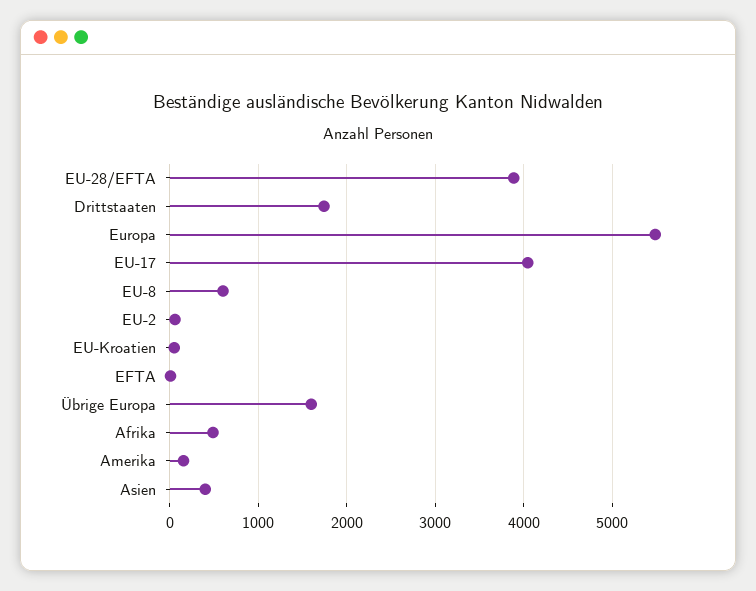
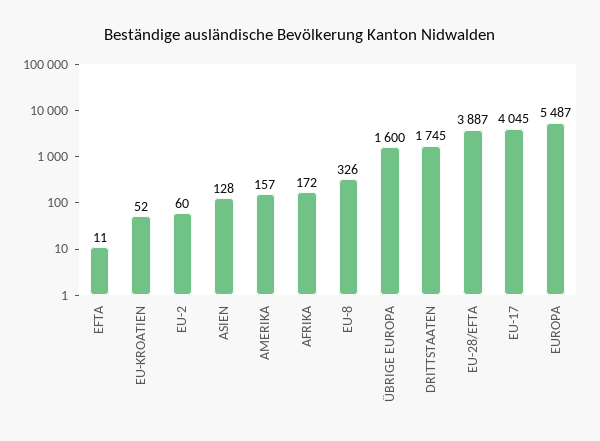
EU-8: 600 -> 326
Afrika: 500 -> 172
Asien: 400 -> 128

